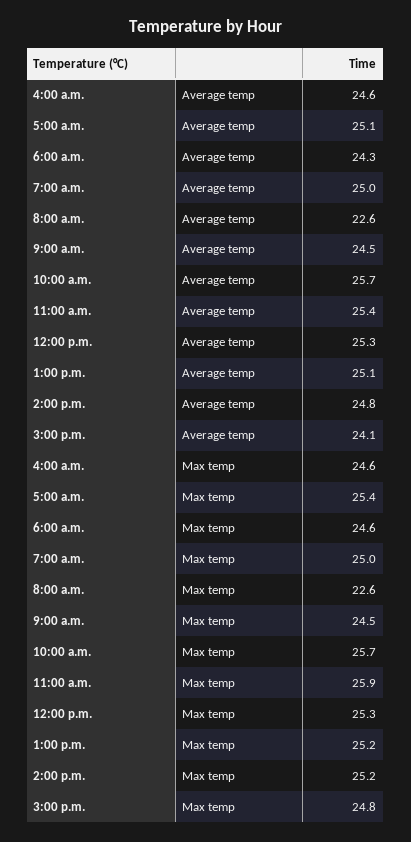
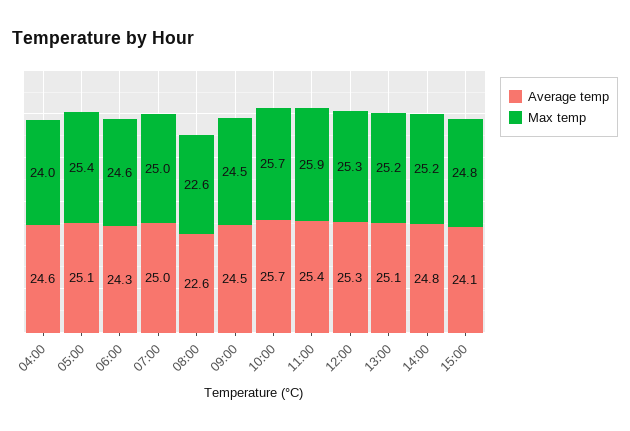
Max temp, 4:00 a.m.: 24.6 -> 24

